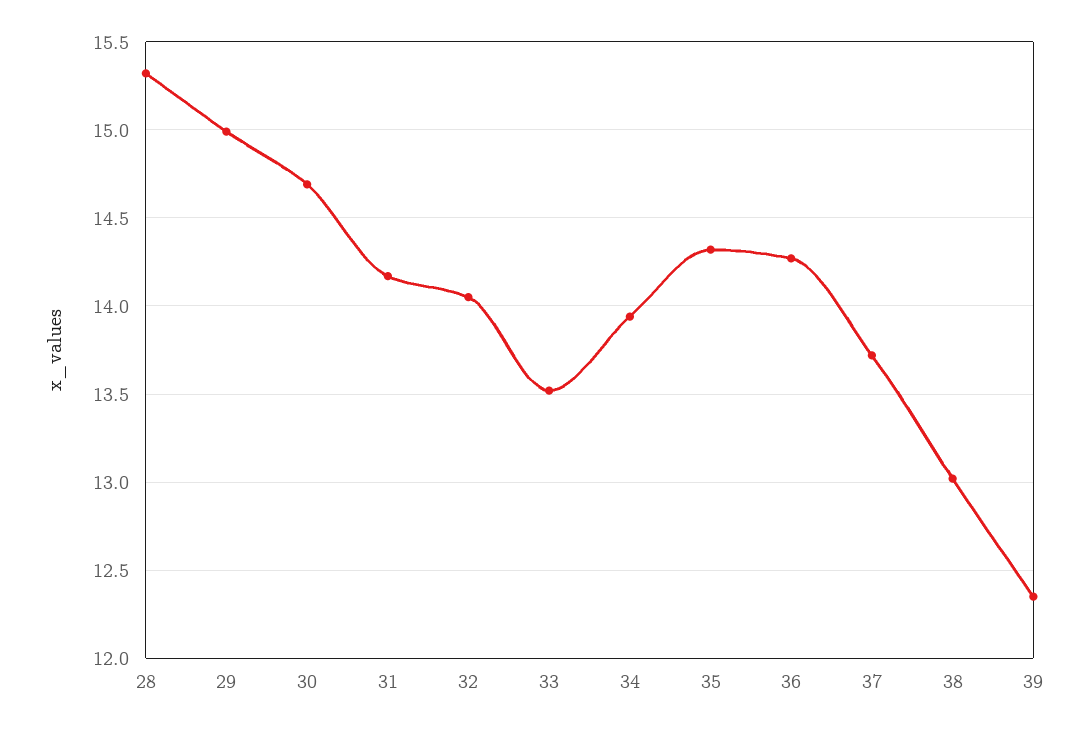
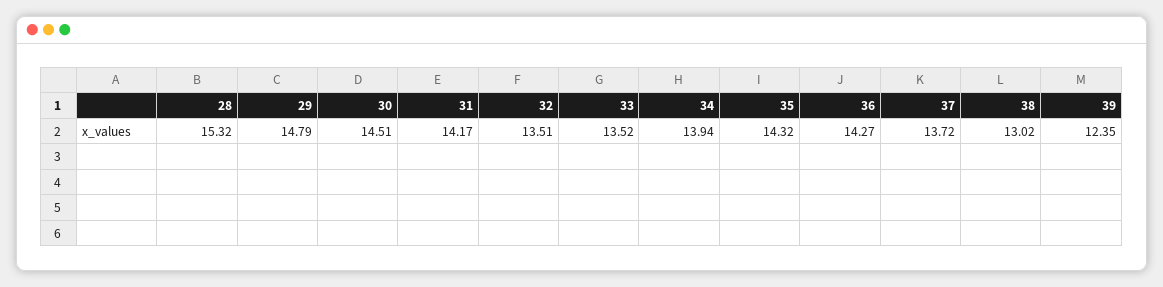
29: 15 -> 14.79
30: 14.7 -> 14.51
32: 14.05 -> 13.51

